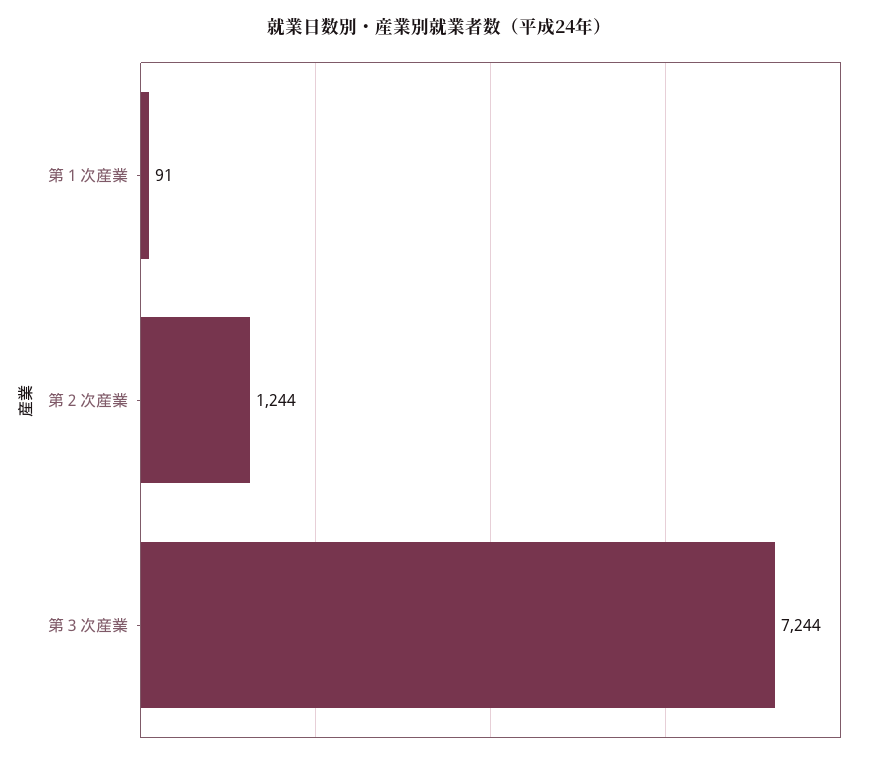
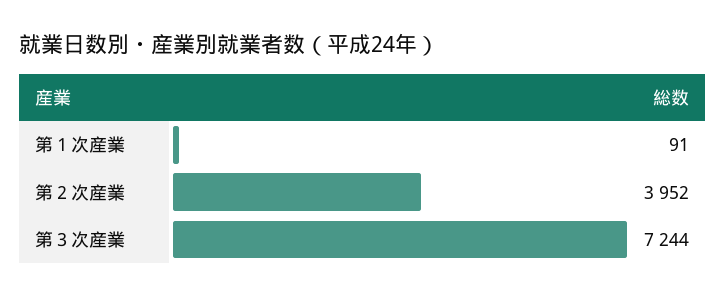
第２次産業: 1244 -> 3952

